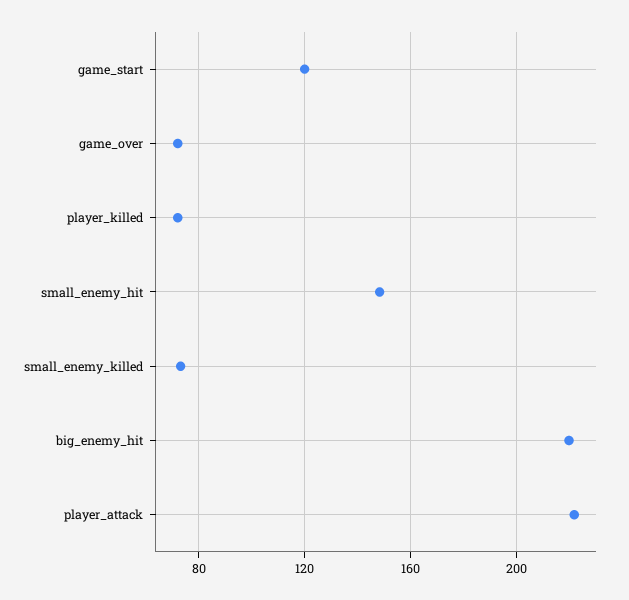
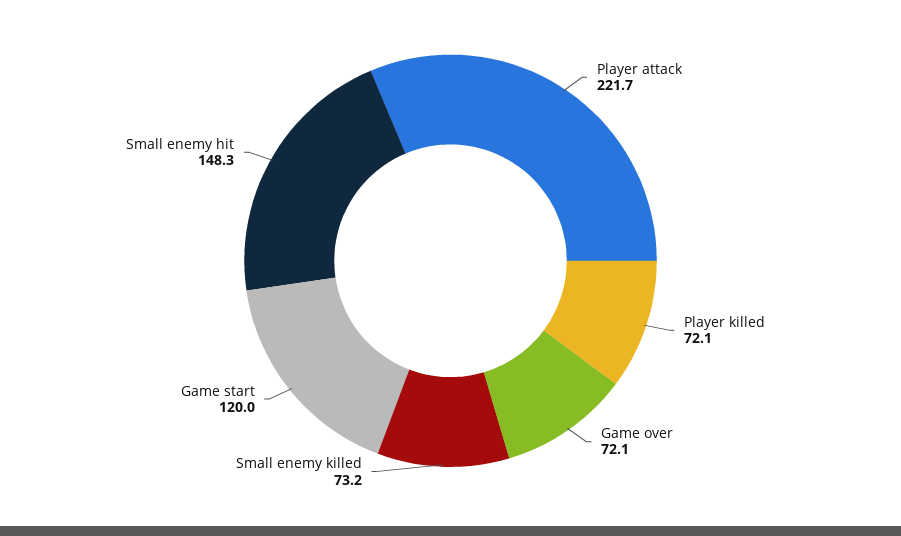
big_enemy_hit: 220 -> none

